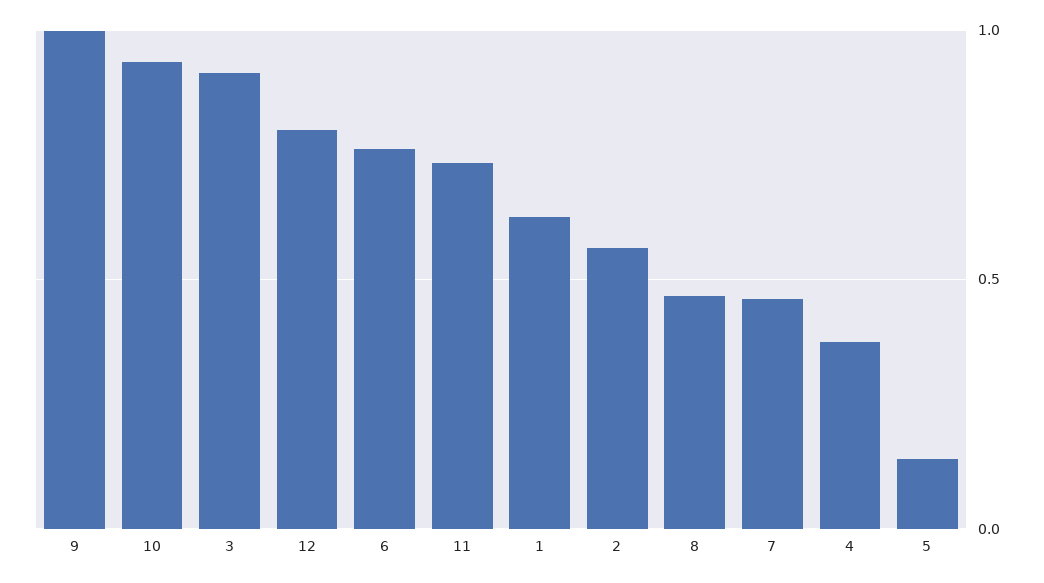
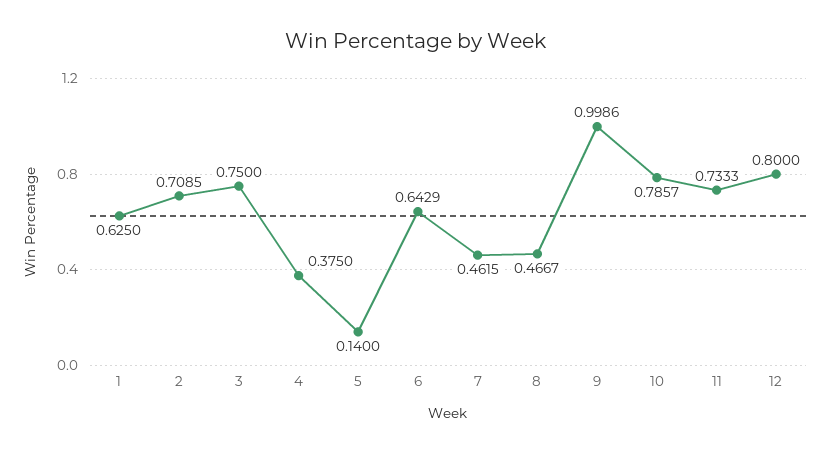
10: 0.95 -> 0.7857
3: 0.9 -> 0.75
6: 0.75 -> 0.6429
2: 0.55 -> 0.7085

